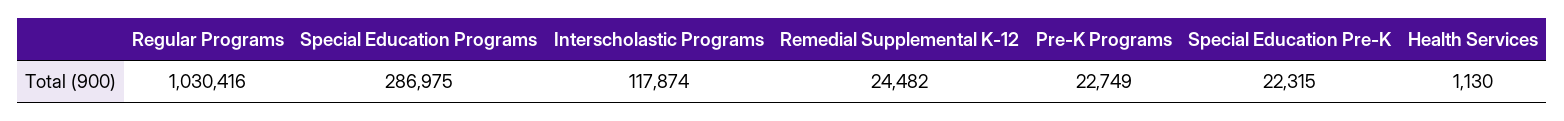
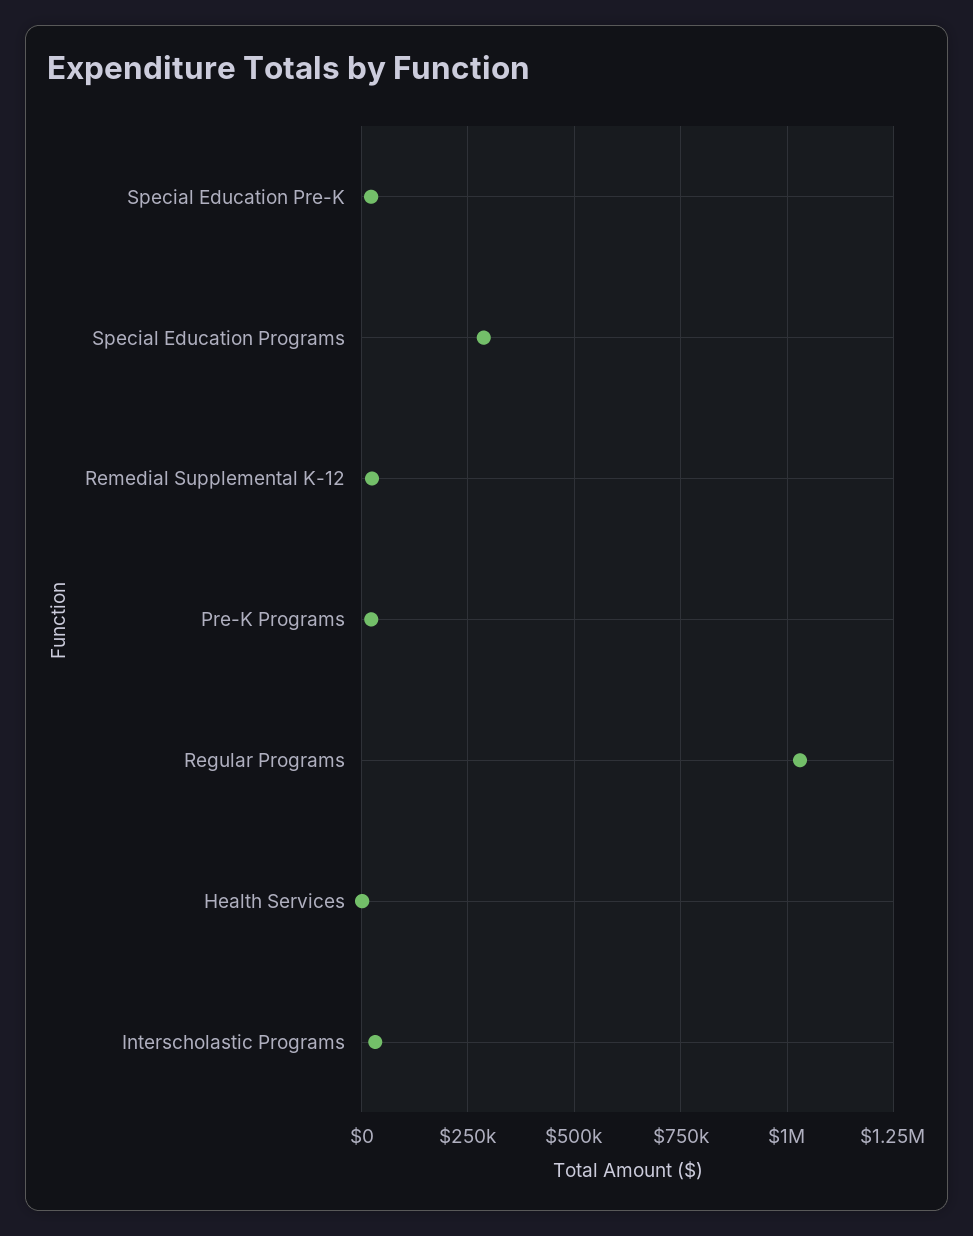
Interscholastic Programs: 117874 -> 25000

